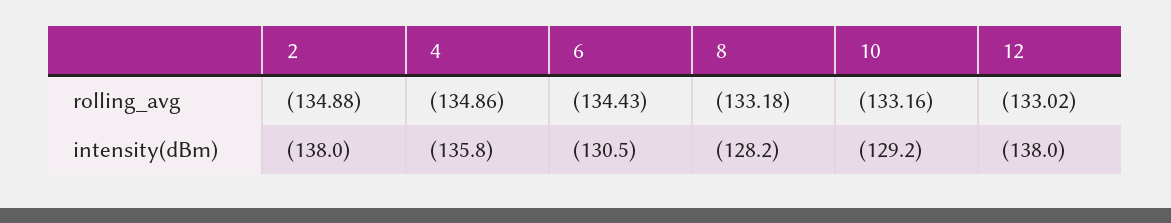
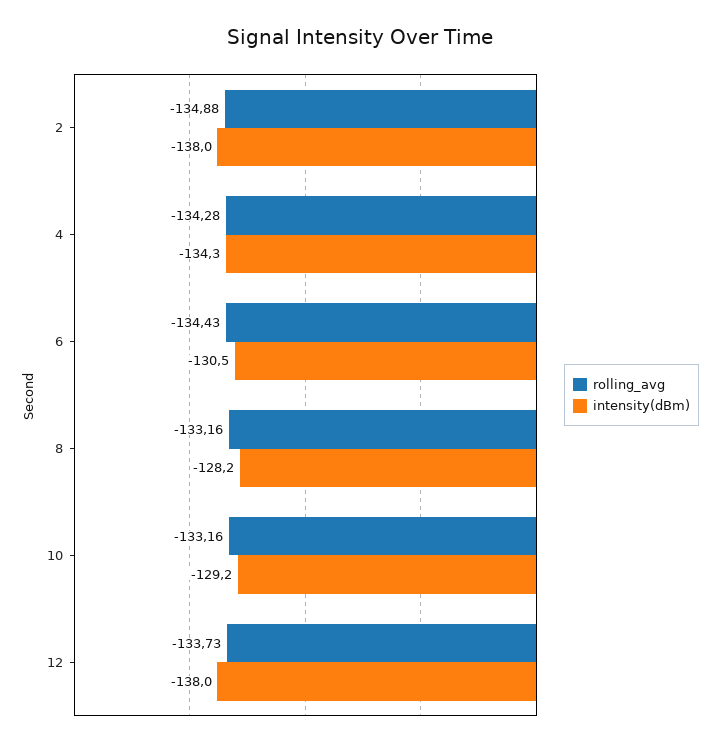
rolling_avg, 4: -134.86 -> -134.28
rolling_avg, 8: -133.18 -> -133.16
rolling_avg, 12: -133.02 -> -133.73
intensity(dBm), 4: -135.8 -> -134.3

